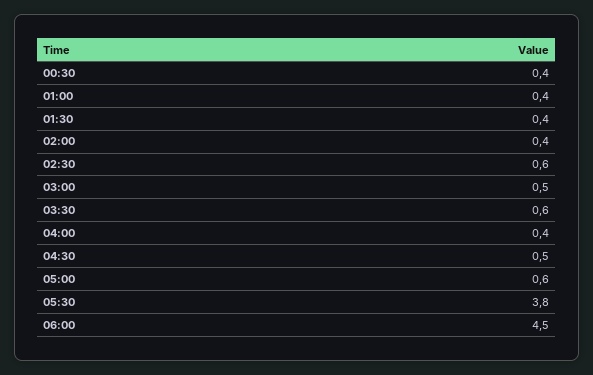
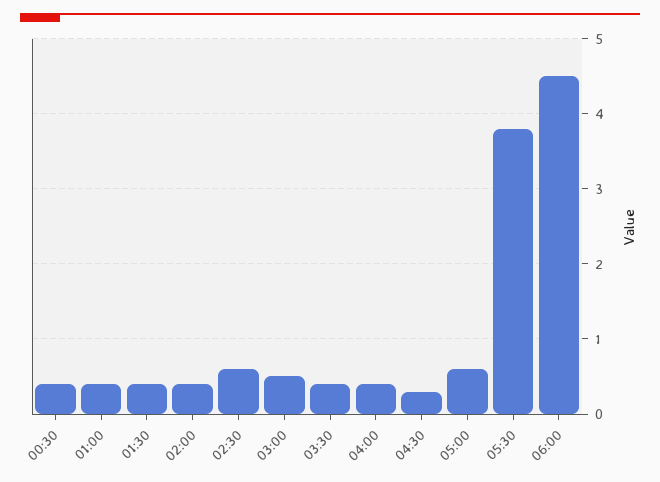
03:30: 0.6 -> 0.4
04:30: 0.5 -> 0.3

